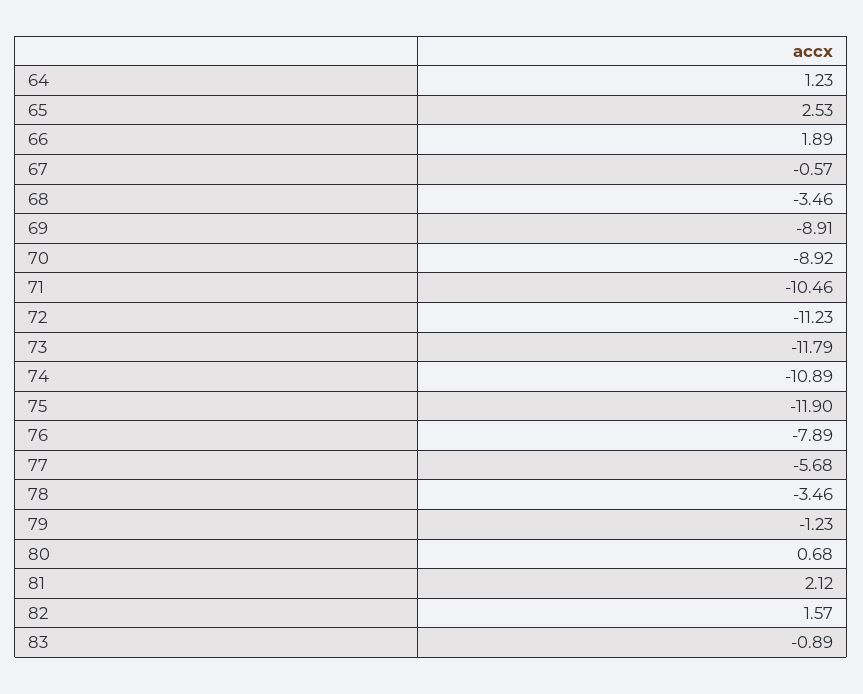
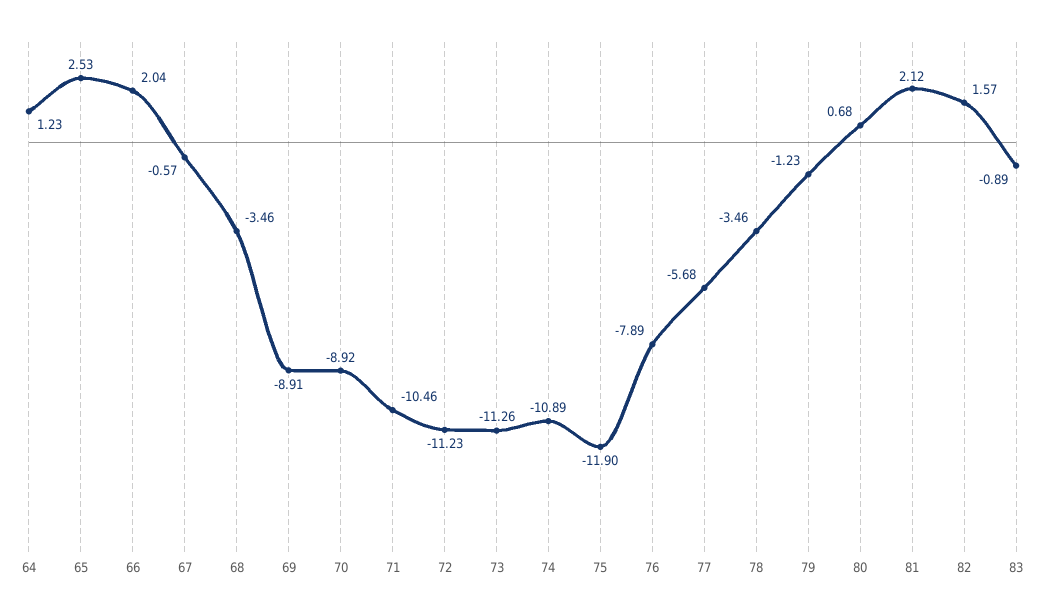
66: 1.89 -> 2.04
73: -11.79 -> -11.26

